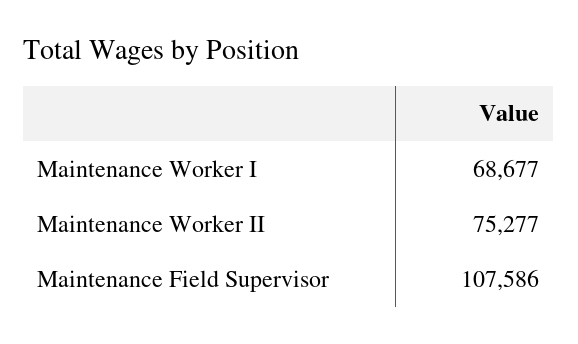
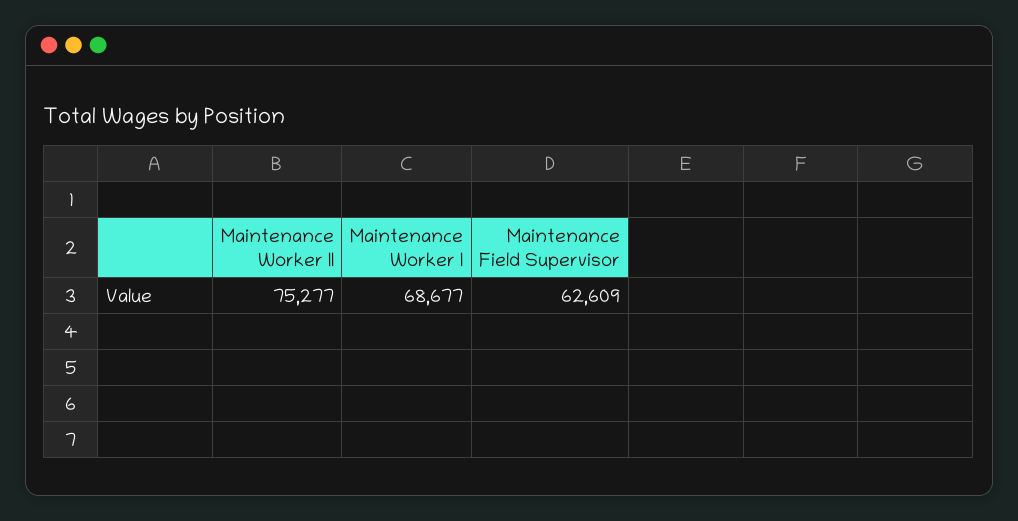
Maintenance Field Supervisor: 107586 -> 62609

